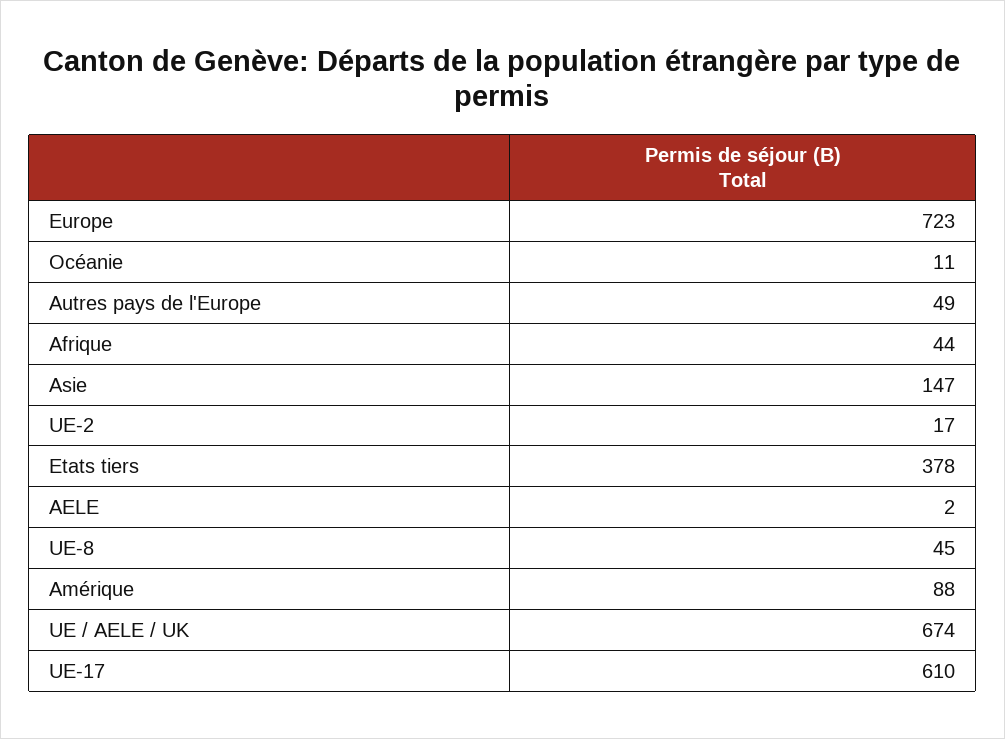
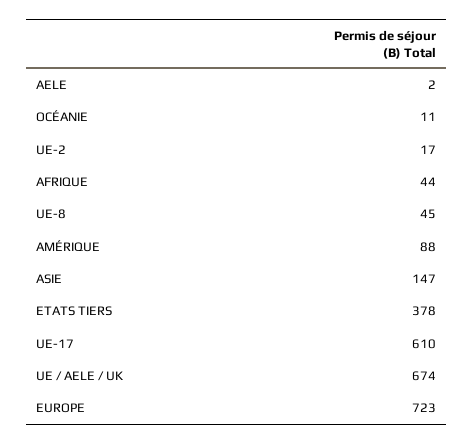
Autres pays de l'Europe: 49 -> none

